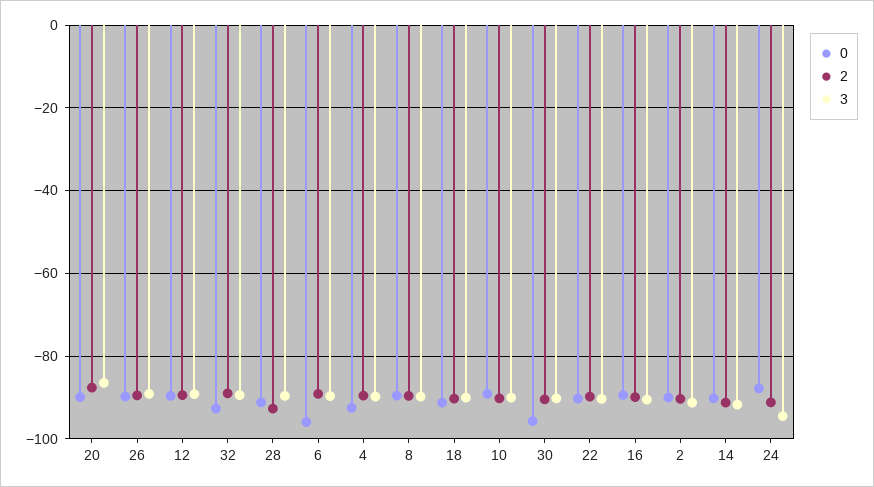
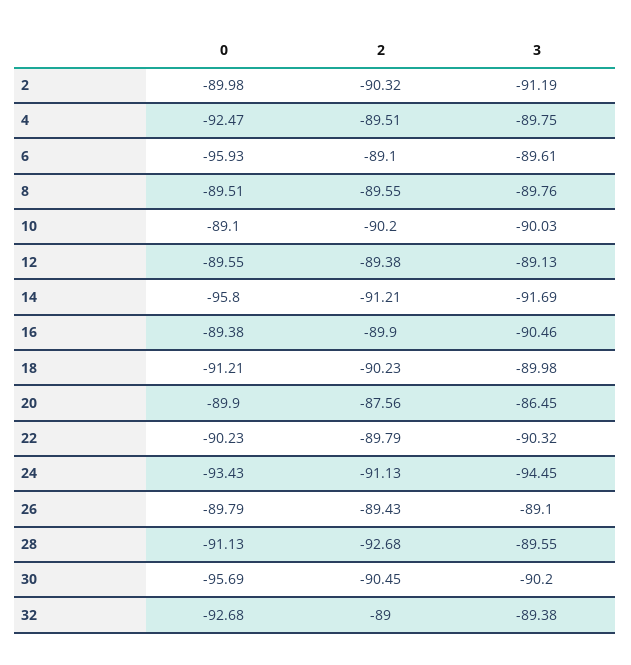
0, 14: -90 -> -95.8
0, 24: -88 -> -93.43

